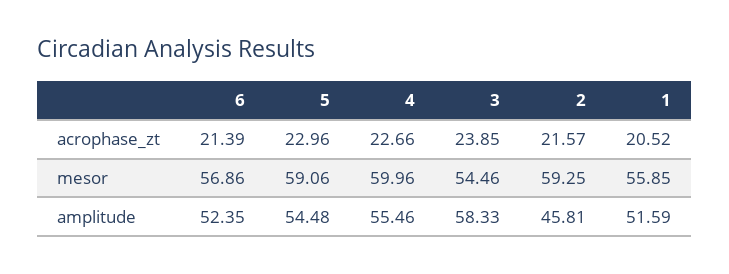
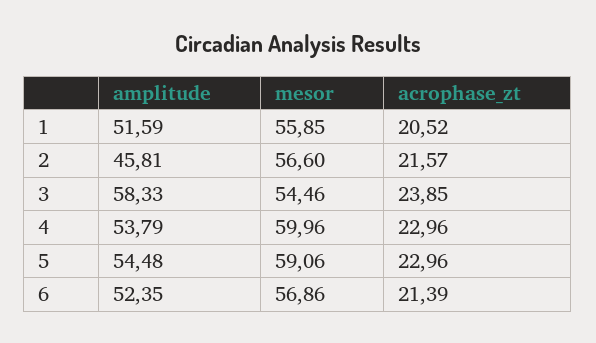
4, acrophase_zt: 22.66 -> 22.96
2, mesor: 59.25 -> 56.6
4, amplitude: 55.46 -> 53.79

